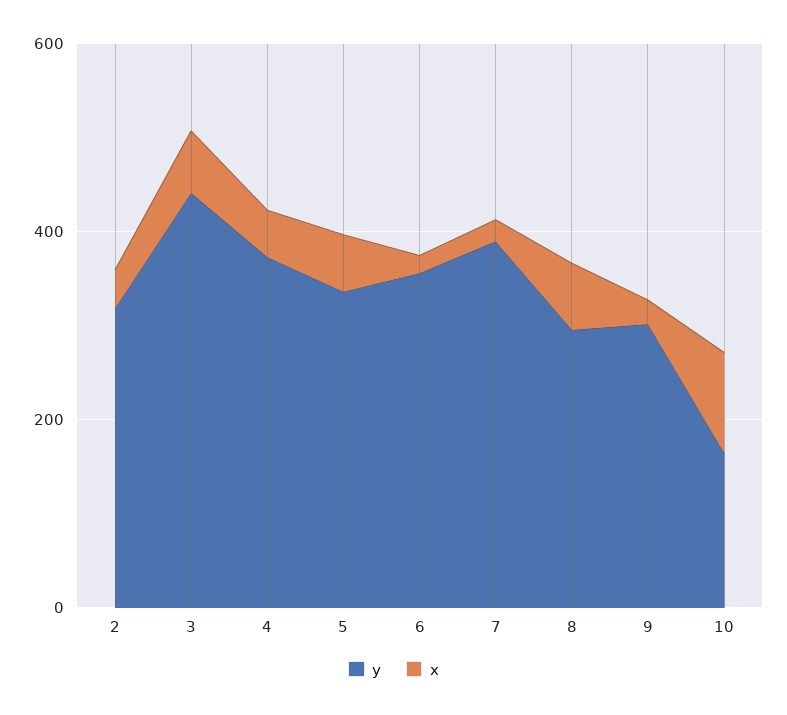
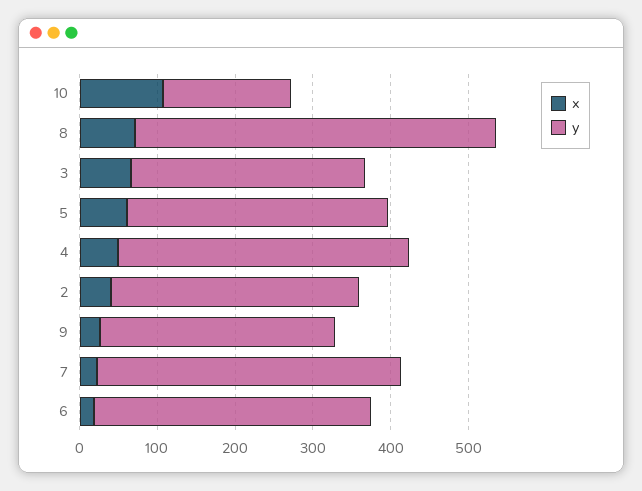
y, 3: 450 -> 300
y, 8: 300 -> 460

